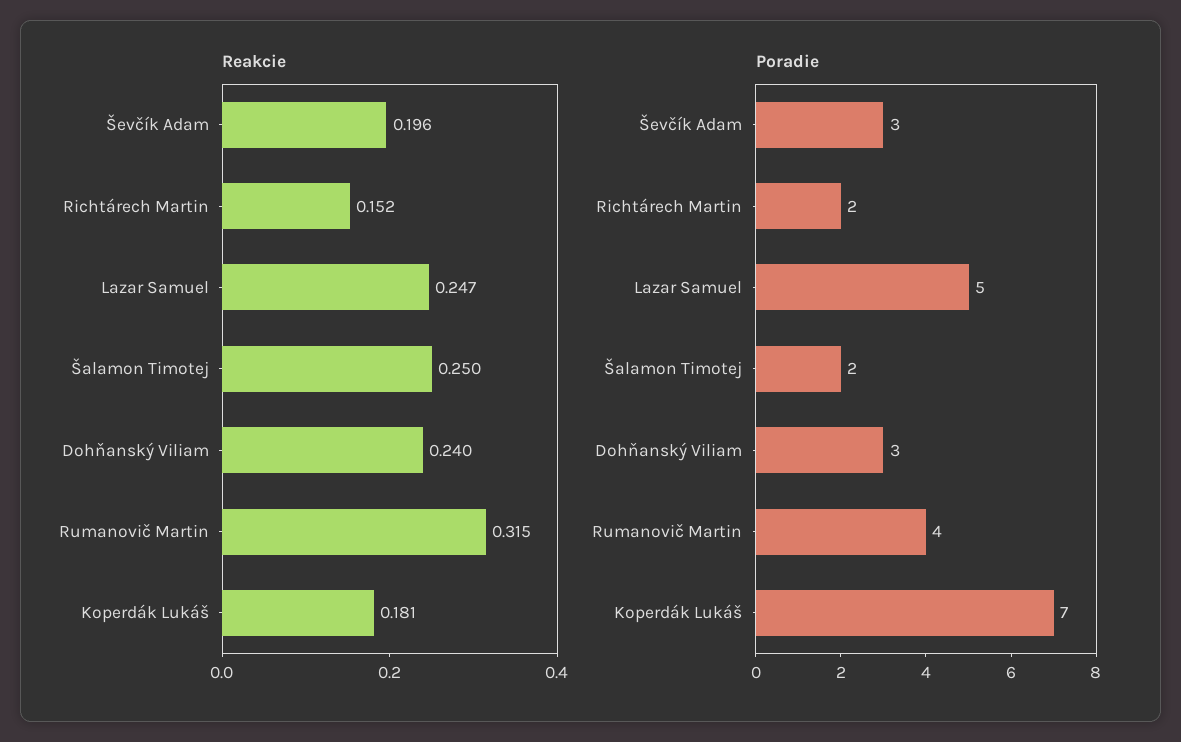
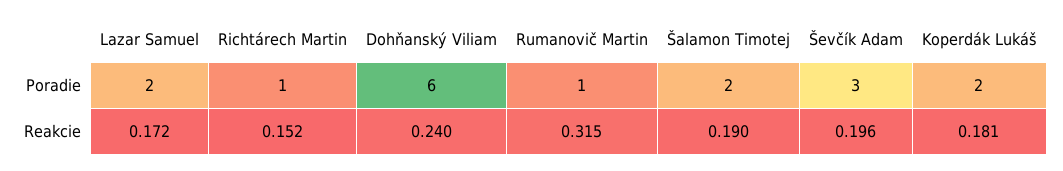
Reakcie, Lazar Samuel: 0.247 -> 0.172
Reakcie, Šalamon Timotej: 0.25 -> 0.19
Poradie, Richtárech Martin: 2 -> 1
Poradie, Lazar Samuel: 5 -> 2
Poradie, Dohňanský Viliam: 3 -> 6
Poradie, Rumanovič Martin: 4 -> 1
Poradie, Koperdák Lukáš: 7 -> 2

